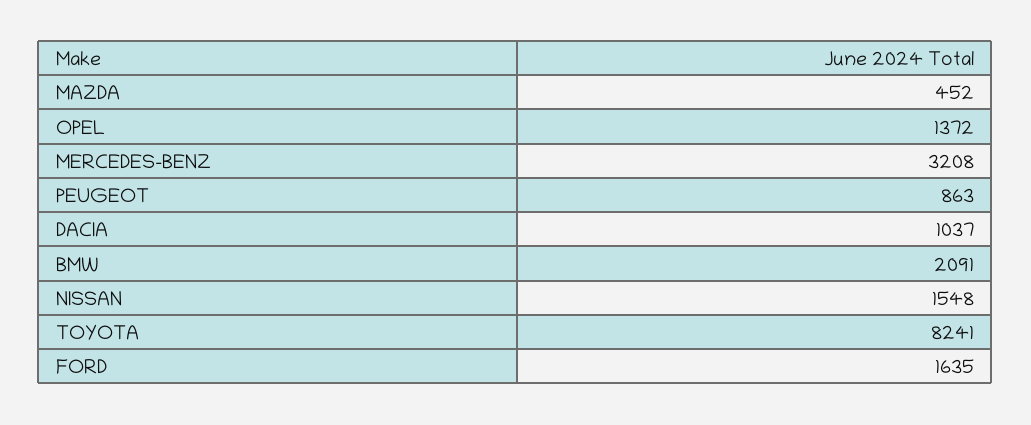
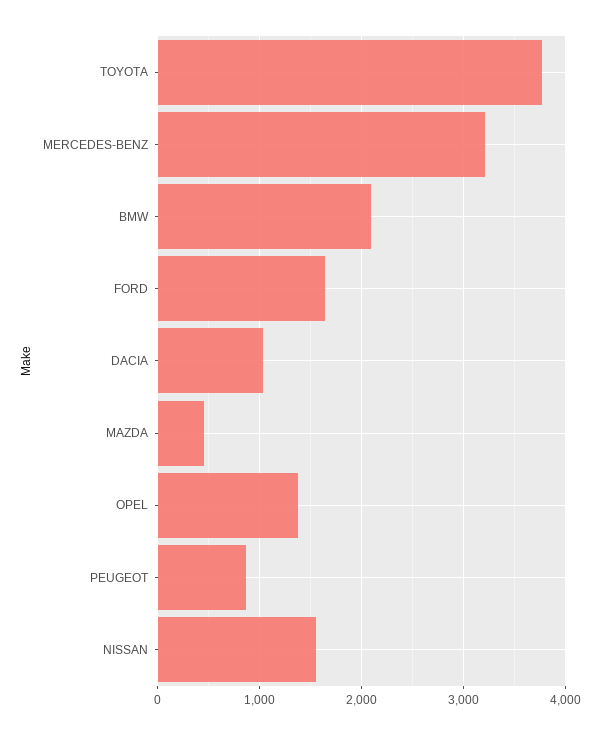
TOYOTA: 8241 -> 3800

